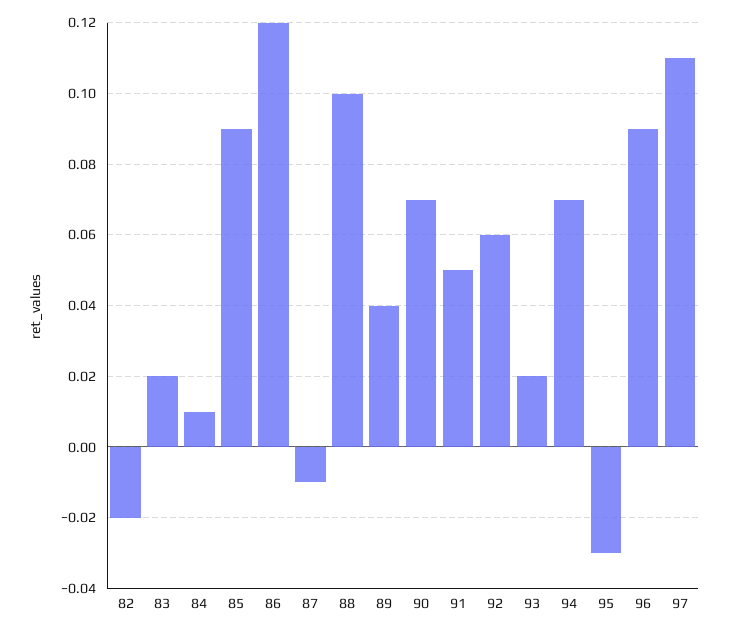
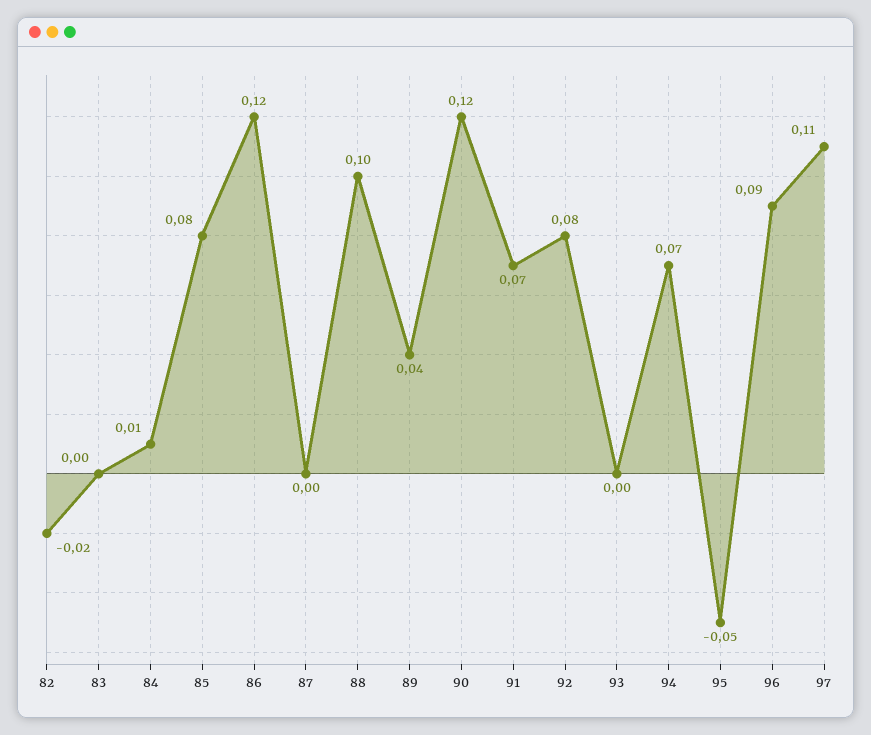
83: 0.02 -> 0
85: 0.09 -> 0.08
87: -0.01 -> 0
90: 0.07 -> 0.12
91: 0.05 -> 0.07
92: 0.06 -> 0.08
93: 0.02 -> 0
95: -0.03 -> -0.05

